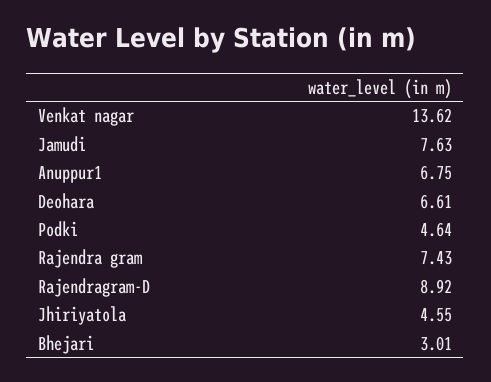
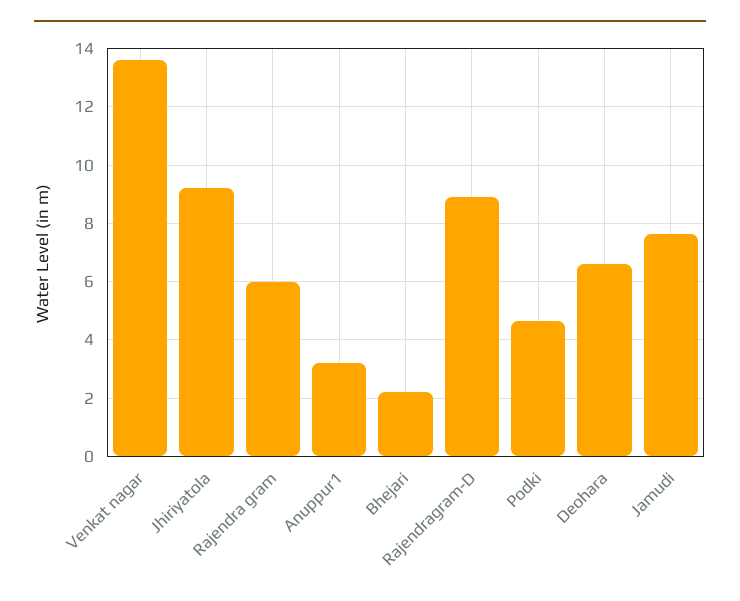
Anuppur1: 6.75 -> 3.25
Rajendra gram: 7.43 -> 6
Jhiriyatola: 4.55 -> 9.25
Bhejari: 3.01 -> 2.25

